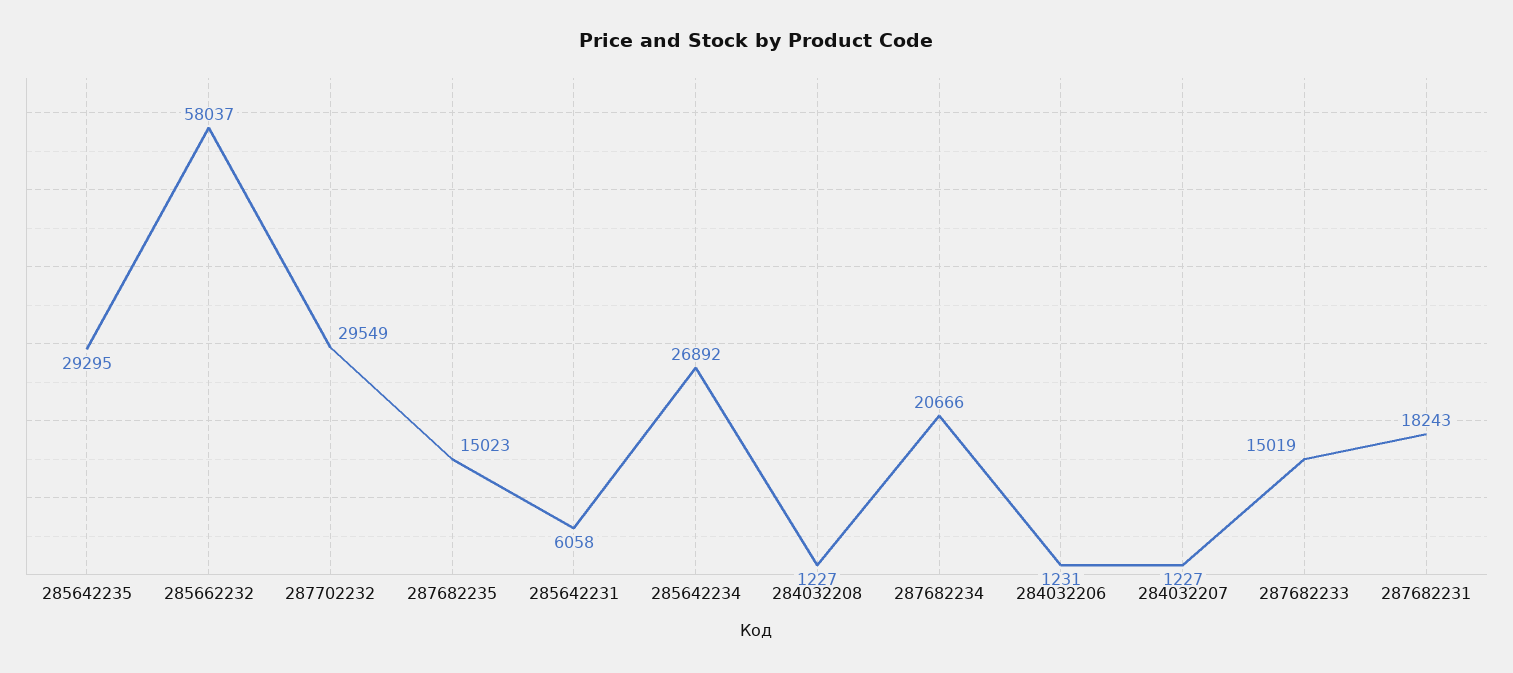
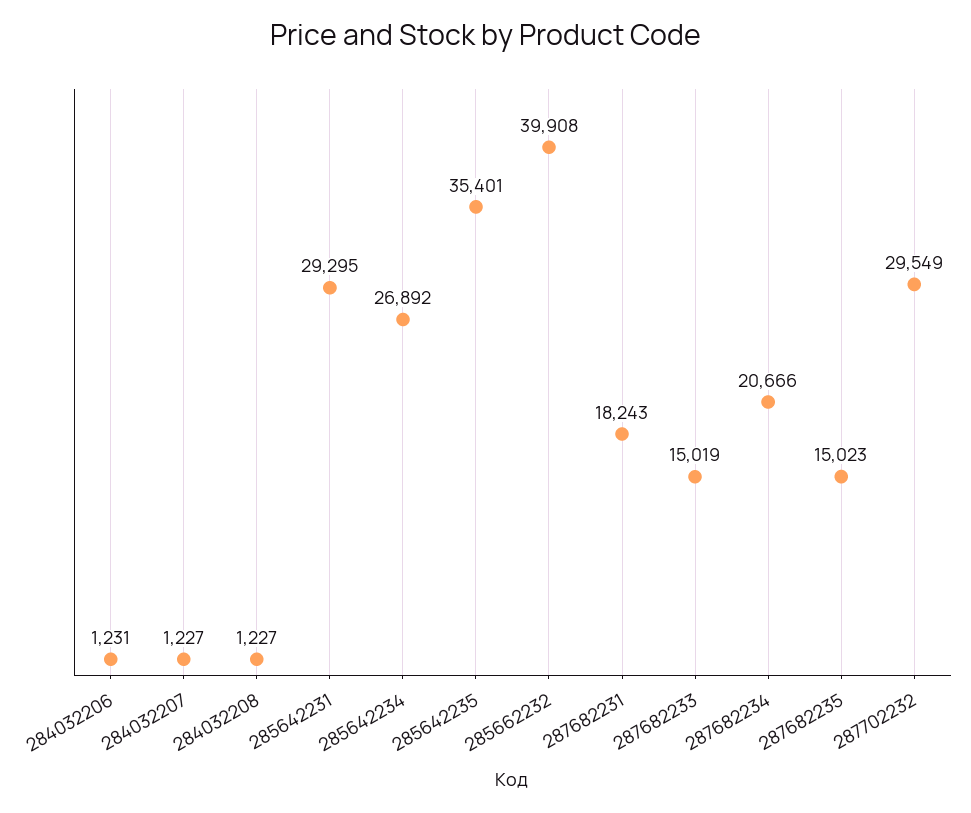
285642235: 29295 -> 35401
285662232: 58037 -> 39908
285642231: 6058 -> 29295

